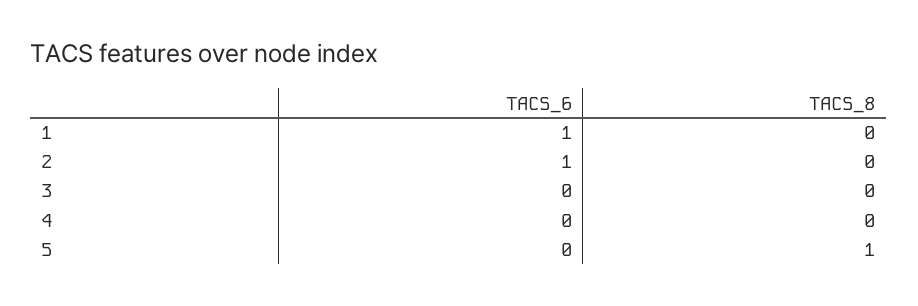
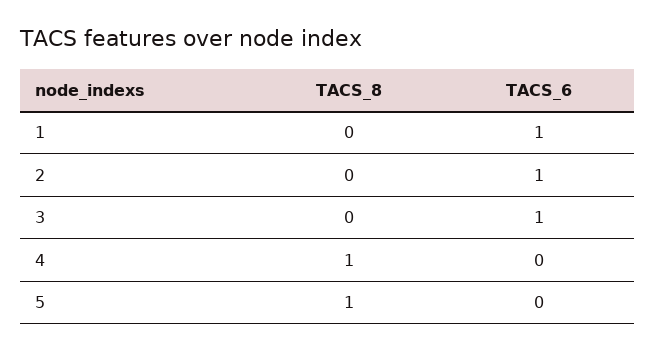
TACS_6, 3: 0 -> 1
TACS_8, 4: 0 -> 1

